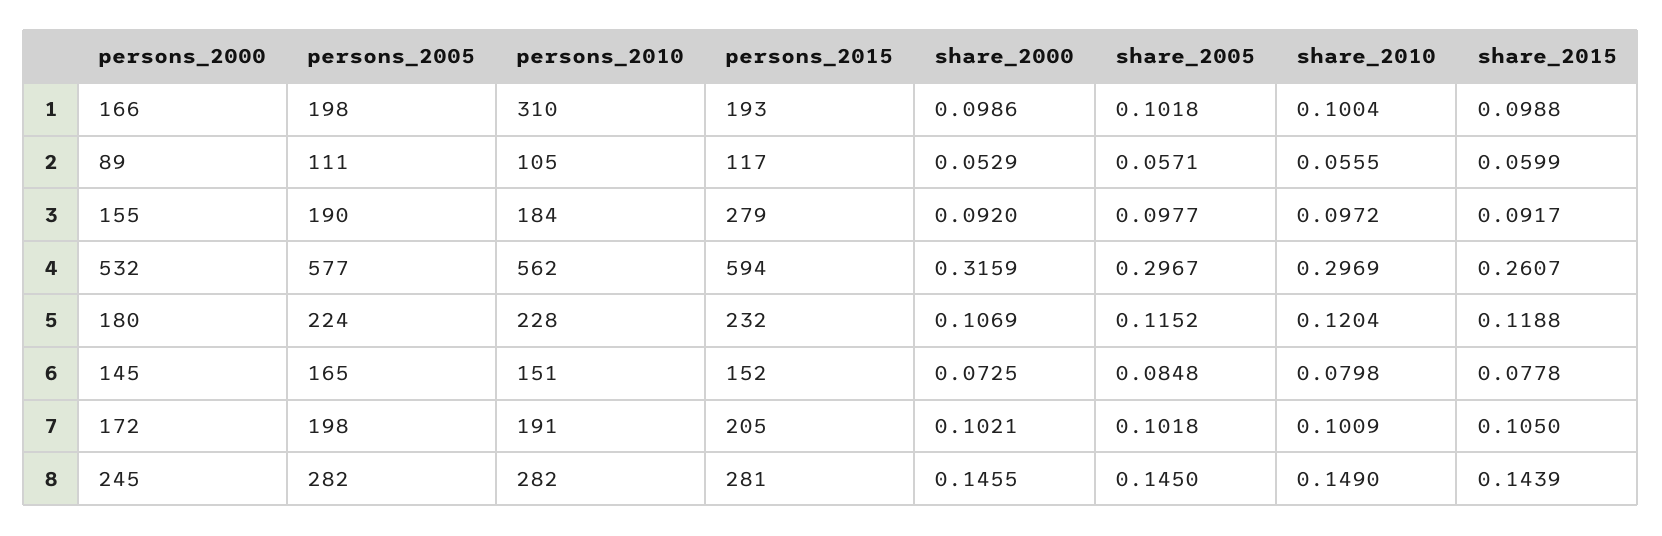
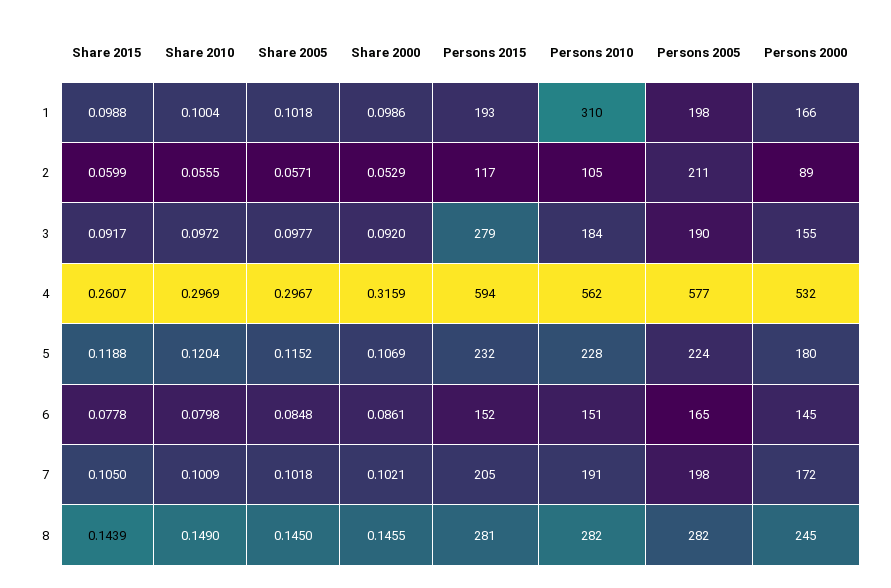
persons_2005, 2: 111 -> 211
share_2000, 6: 0.0725 -> 0.0861

